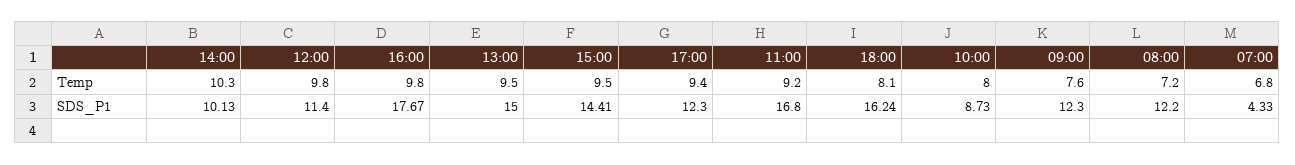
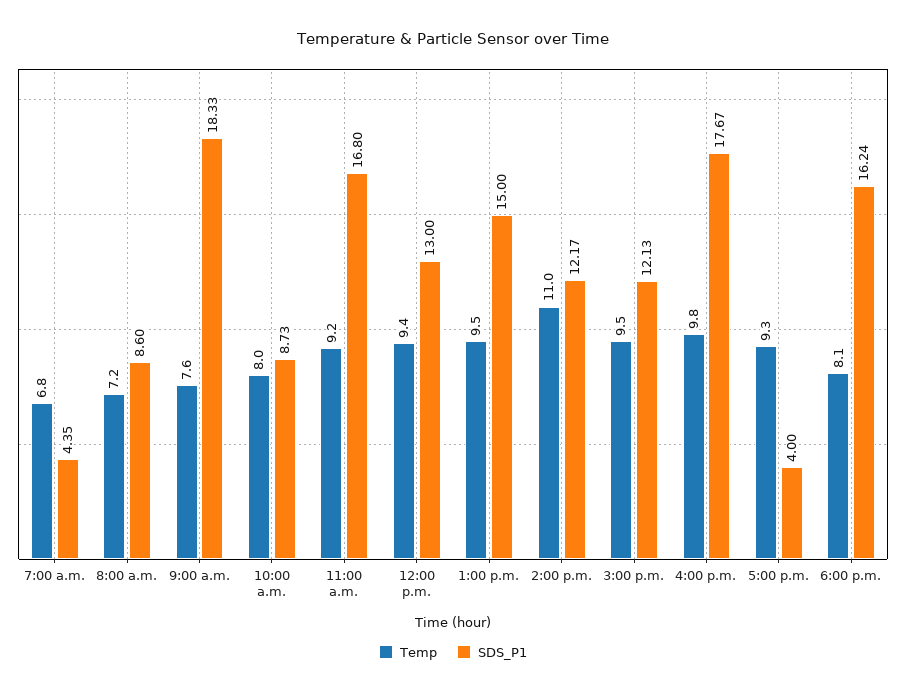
Temp, 14:00: 10.3 -> 11
Temp, 12:00: 9.8 -> 9.4
Temp, 17:00: 9.4 -> 9.3
SDS_P1, 14:00: 10.13 -> 12.17
SDS_P1, 12:00: 11.4 -> 13
SDS_P1, 15:00: 14.41 -> 12.13
SDS_P1, 17:00: 12.3 -> 4
SDS_P1, 09:00: 12.3 -> 18.33
SDS_P1, 08:00: 12.2 -> 8.6
SDS_P1, 07:00: 4.33 -> 4.35

